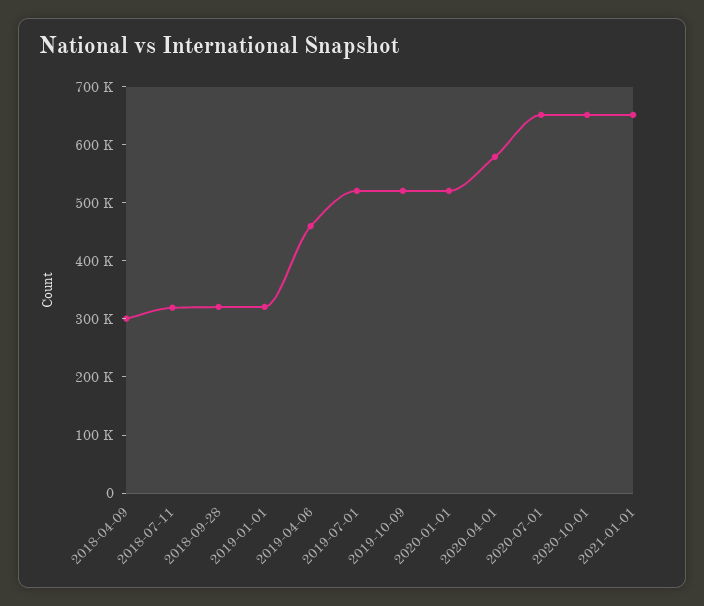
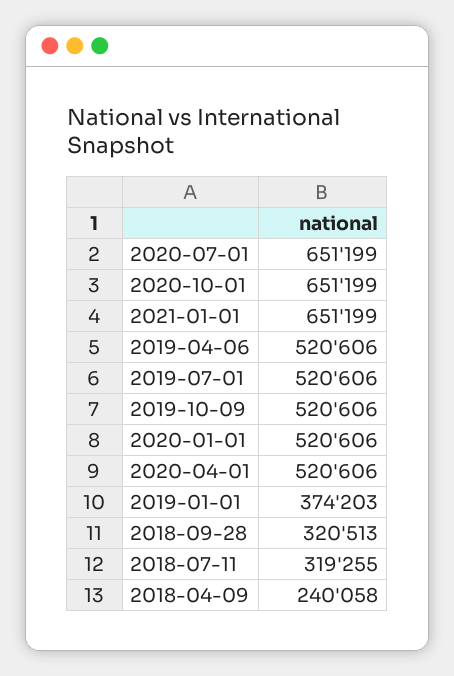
2018-04-09: 300000 -> 240058
2019-01-01: 320000 -> 374203
2019-04-06: 460000 -> 520606
2020-04-01: 580000 -> 520606

